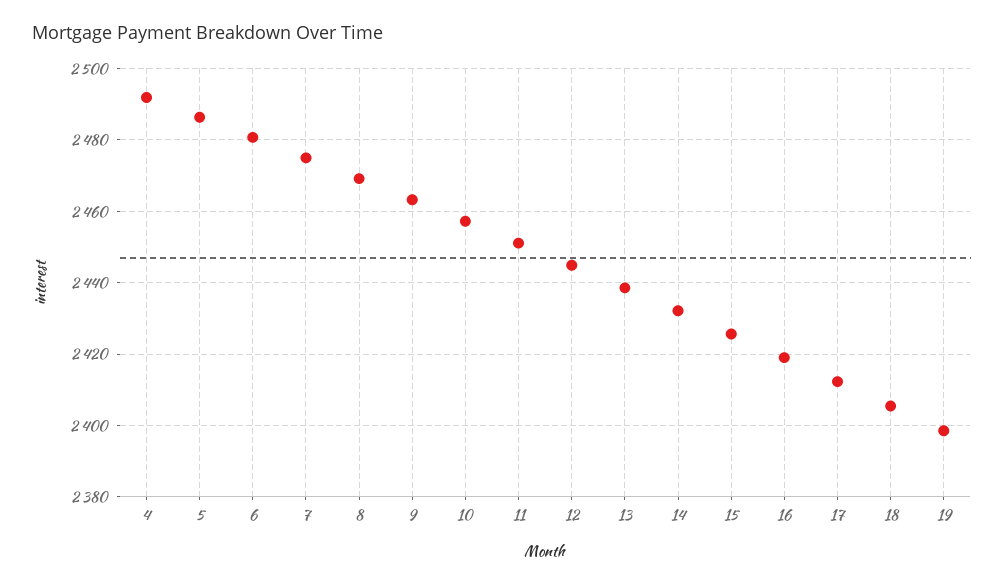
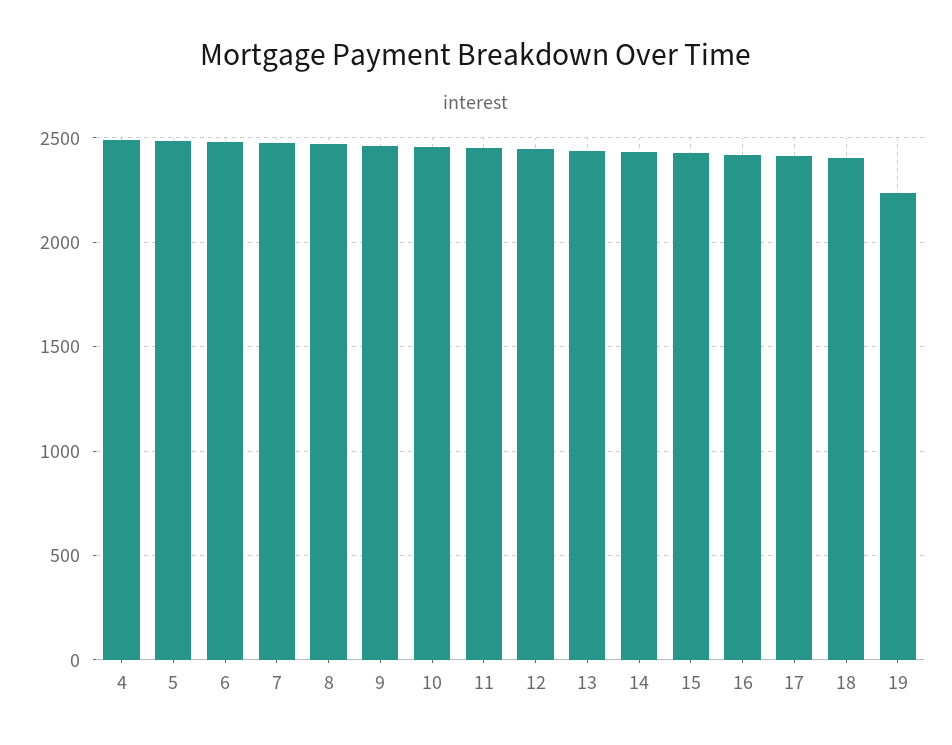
19: 2398 -> 2250

